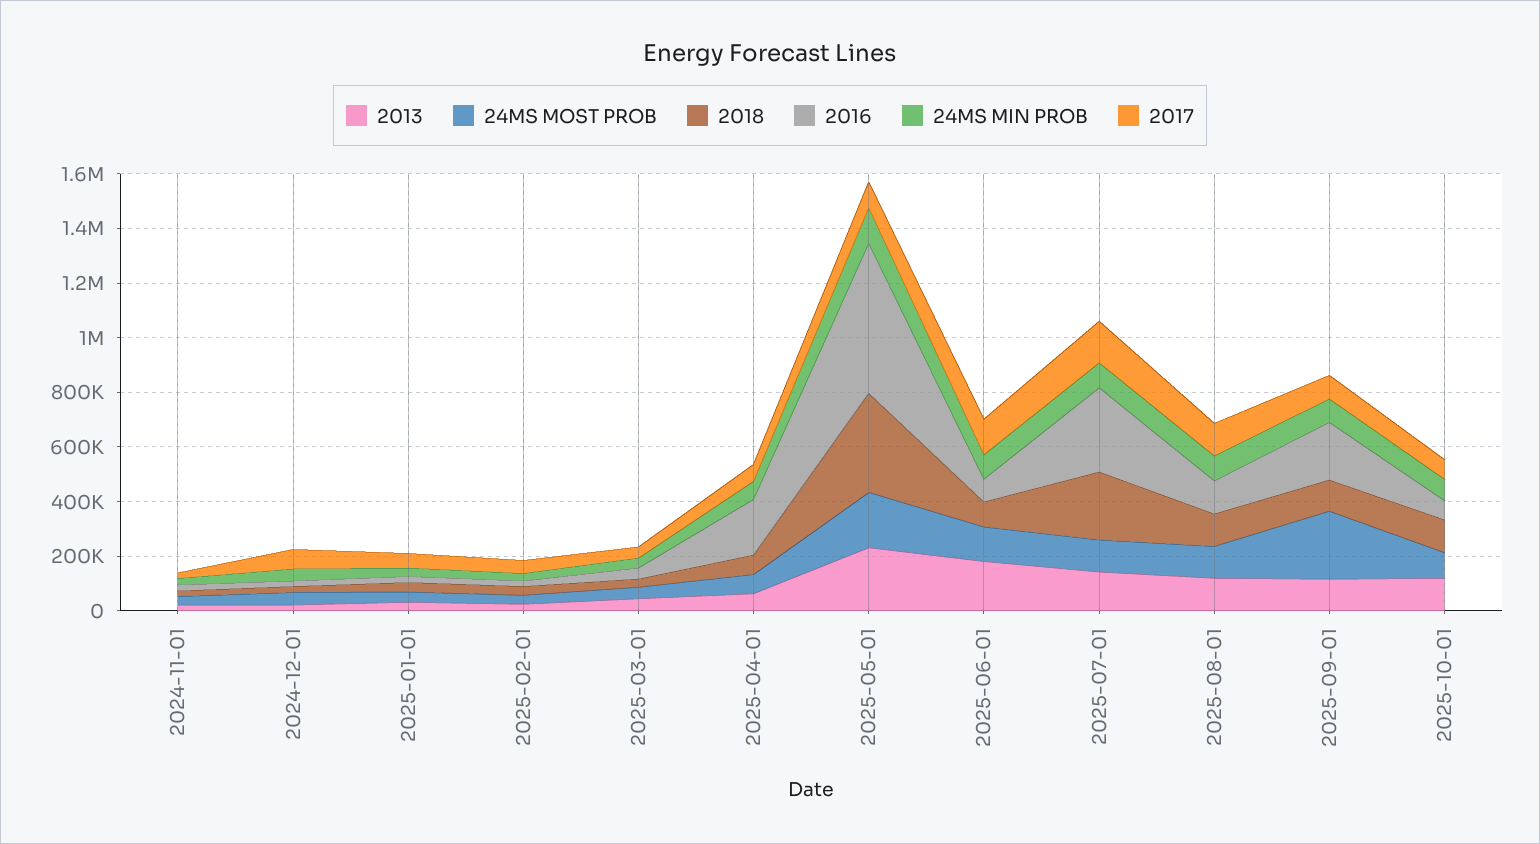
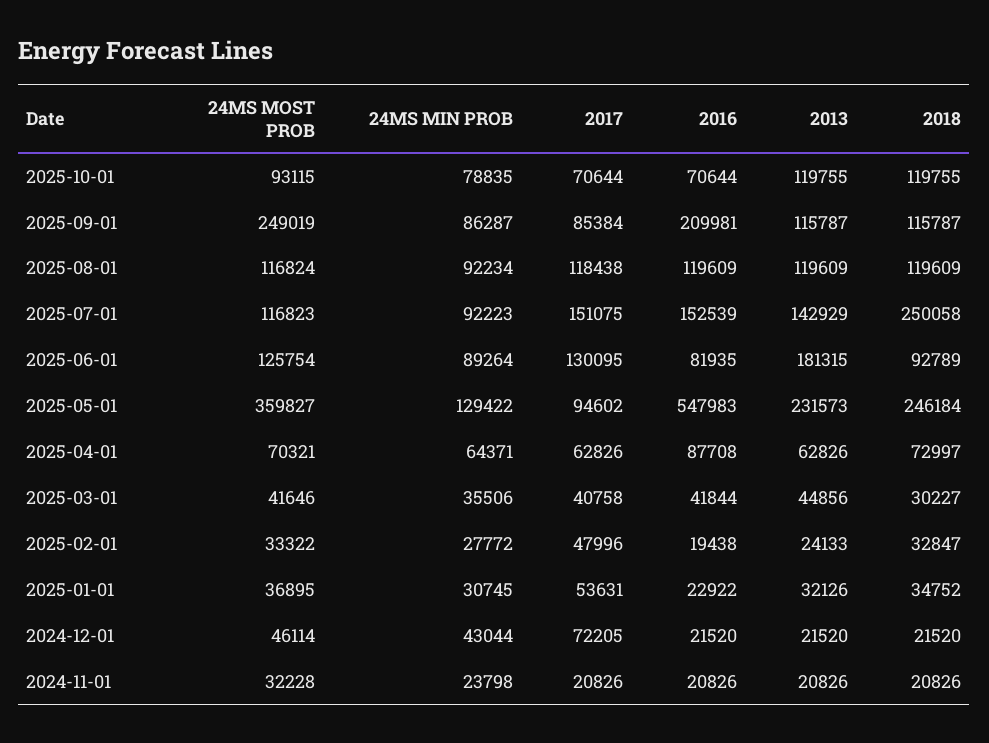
2016, 2025-04-01: 200000 -> 87708
24MS MOST PROB, 2025-05-01: 200000 -> 359827
2018, 2025-05-01: 350000 -> 246184
2016, 2025-07-01: 300000 -> 152539

